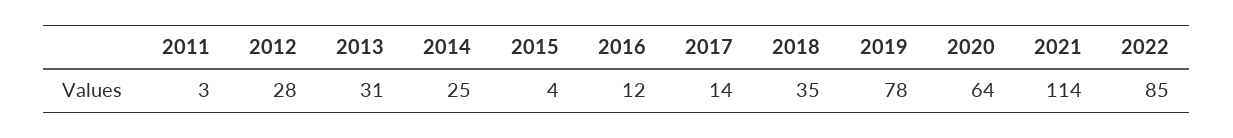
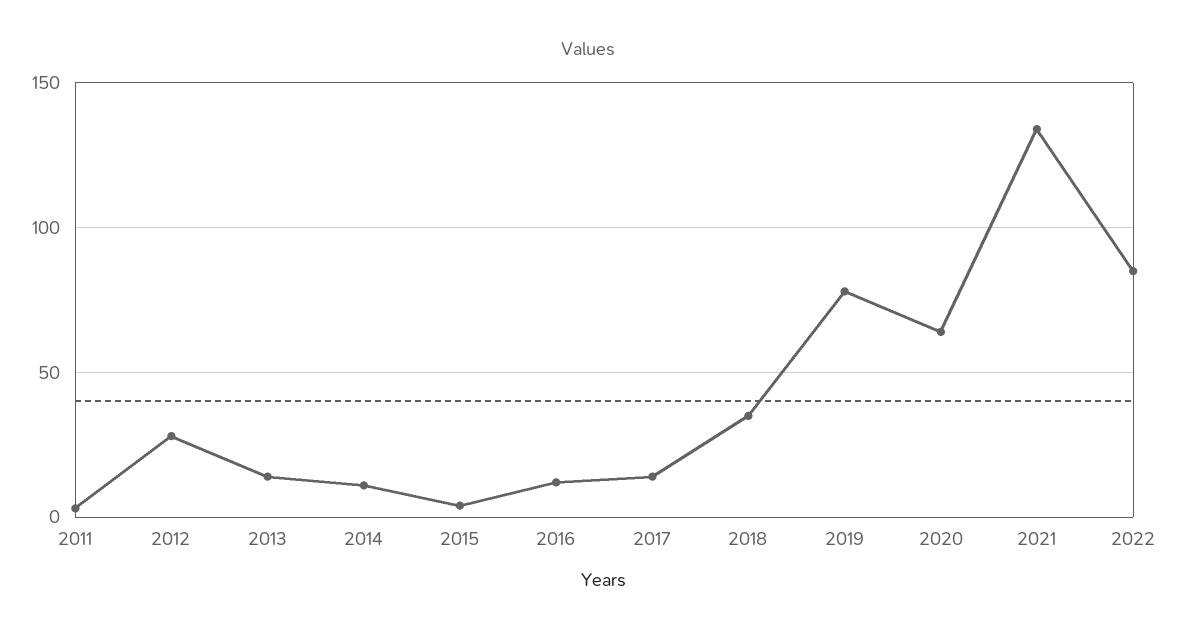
2013: 31 -> 15
2014: 25 -> 10
2021: 114 -> 135

